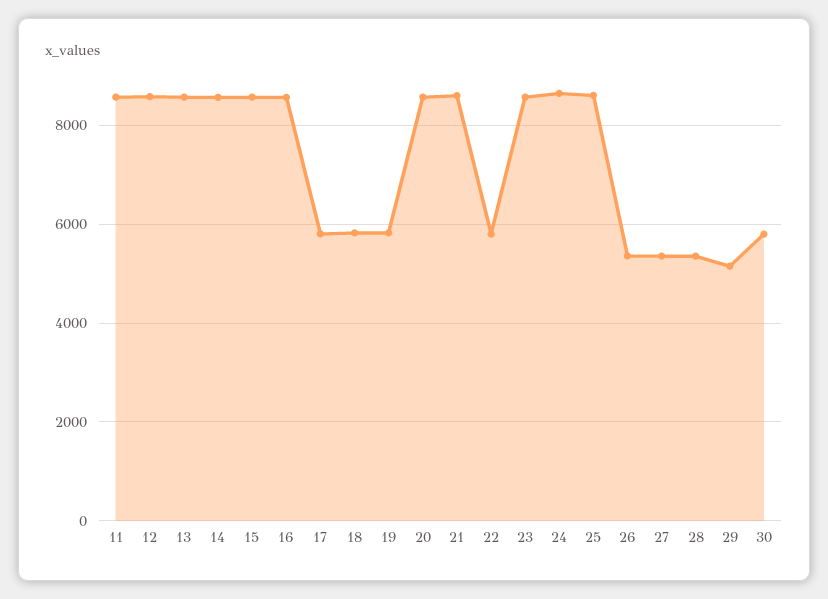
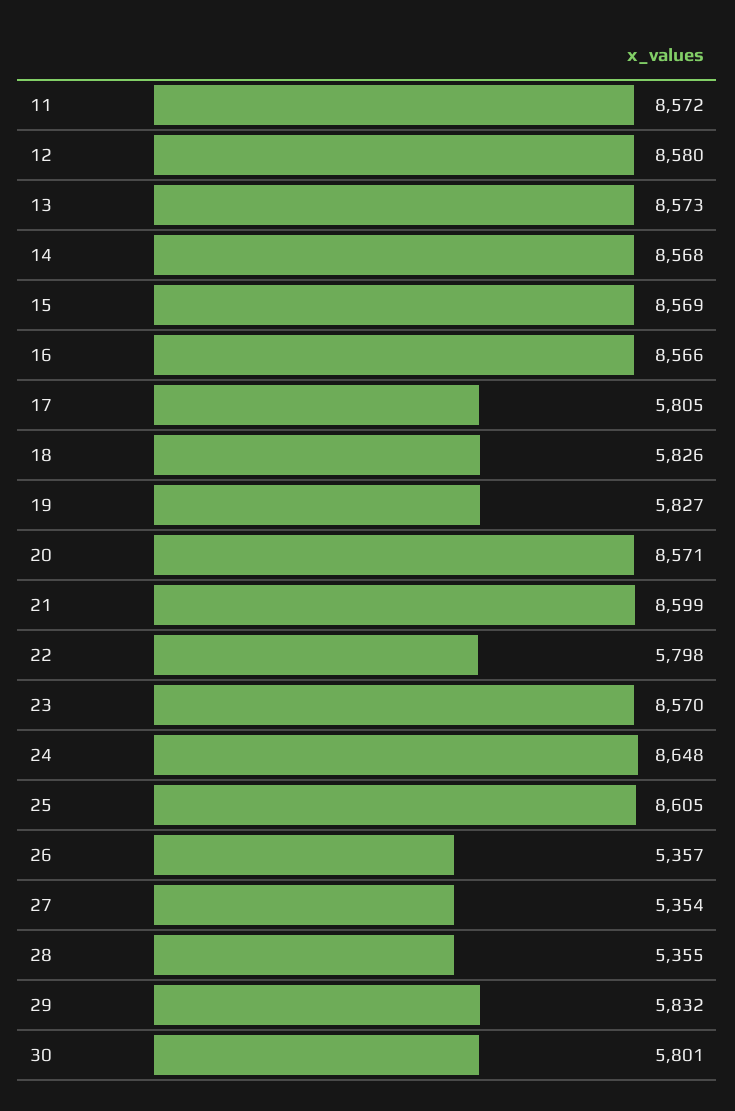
29: 5200 -> 5832

